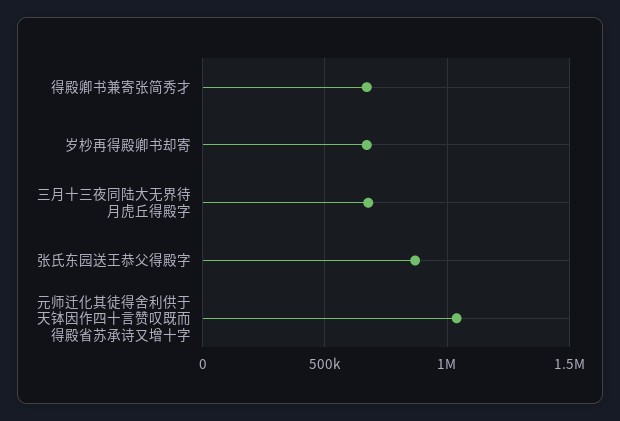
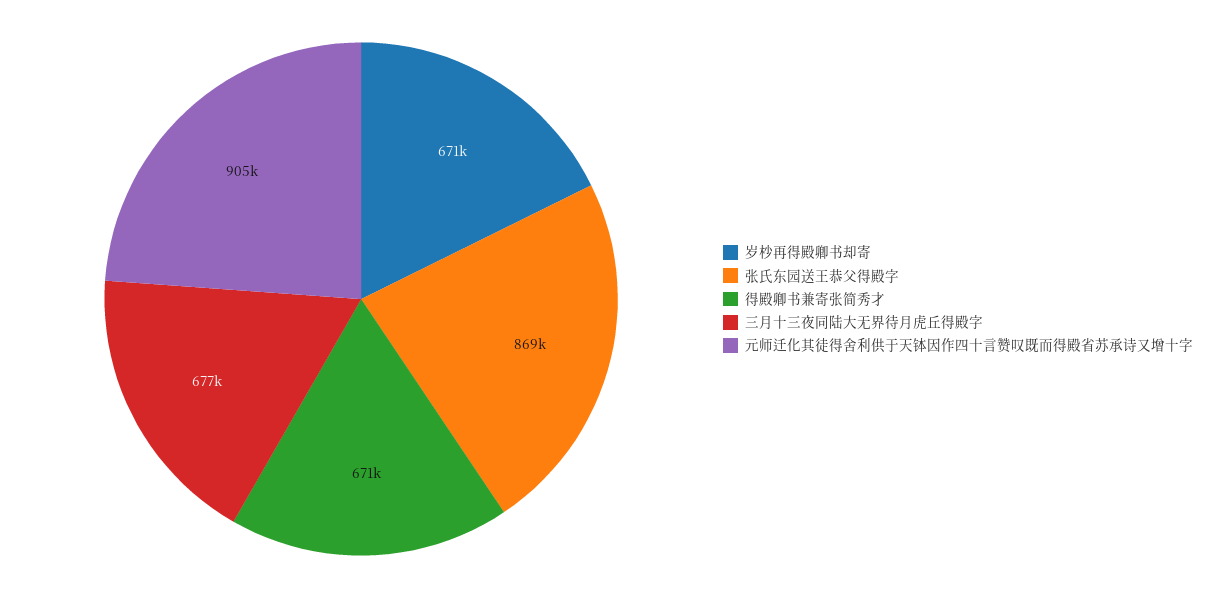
元师迁化其徒得舍利供于天钵因作四十言赞叹既而得殿省苏承诗又增十字: 1050000 -> 905000

